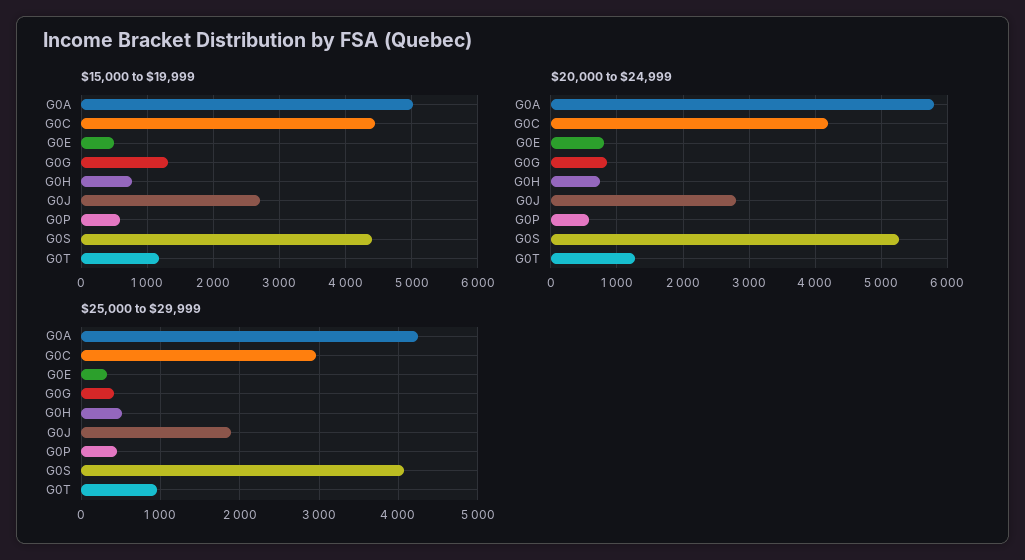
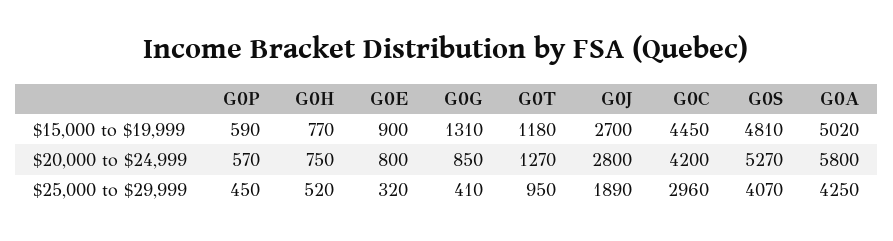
$15,000 to $19,999, G0E: 500 -> 900
$15,000 to $19,999, G0S: 4400 -> 4810

